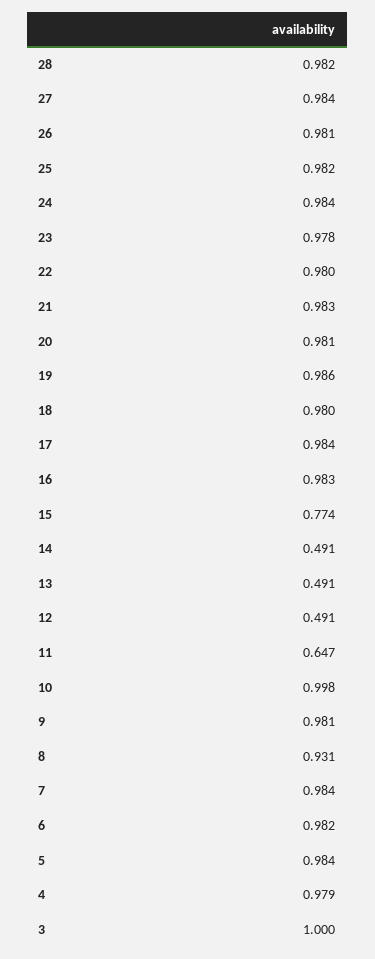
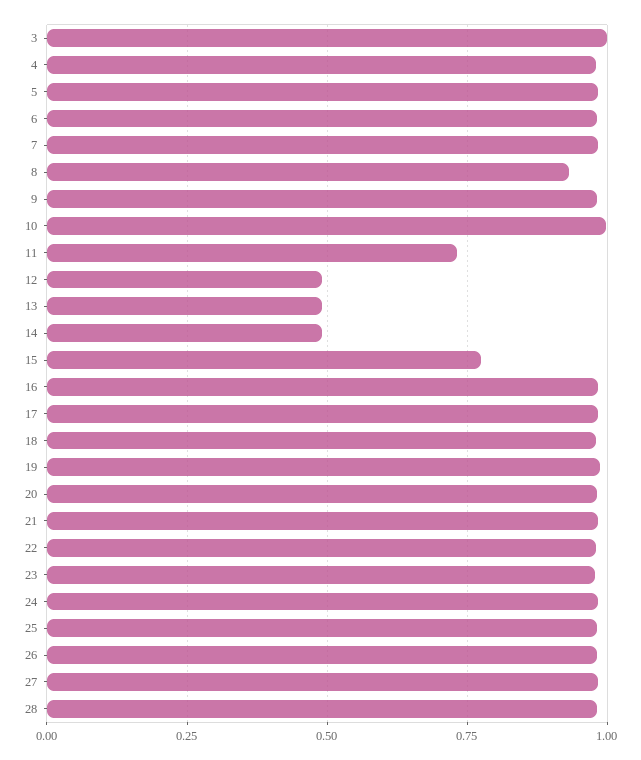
11: 0.647 -> 0.725

